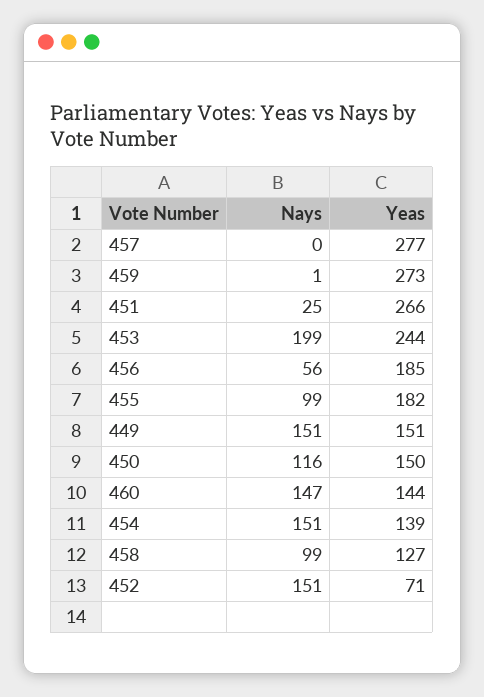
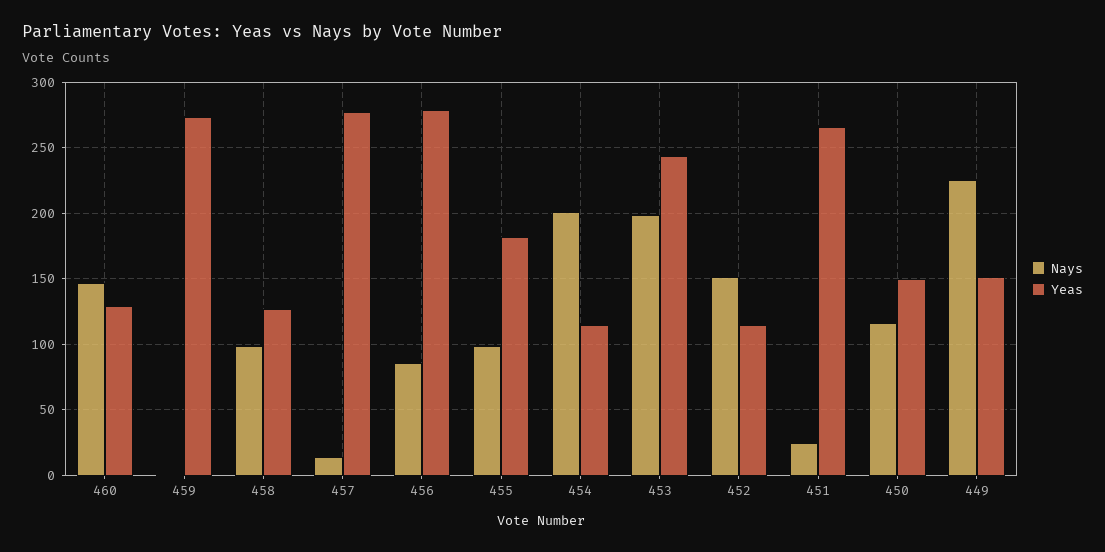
Nays, 457: 0 -> 15
Nays, 456: 56 -> 85
Yeas, 456: 185 -> 280
Nays, 449: 151 -> 225
Yeas, 460: 144 -> 130
Nays, 454: 151 -> 200
Yeas, 454: 139 -> 115
Yeas, 452: 71 -> 115

